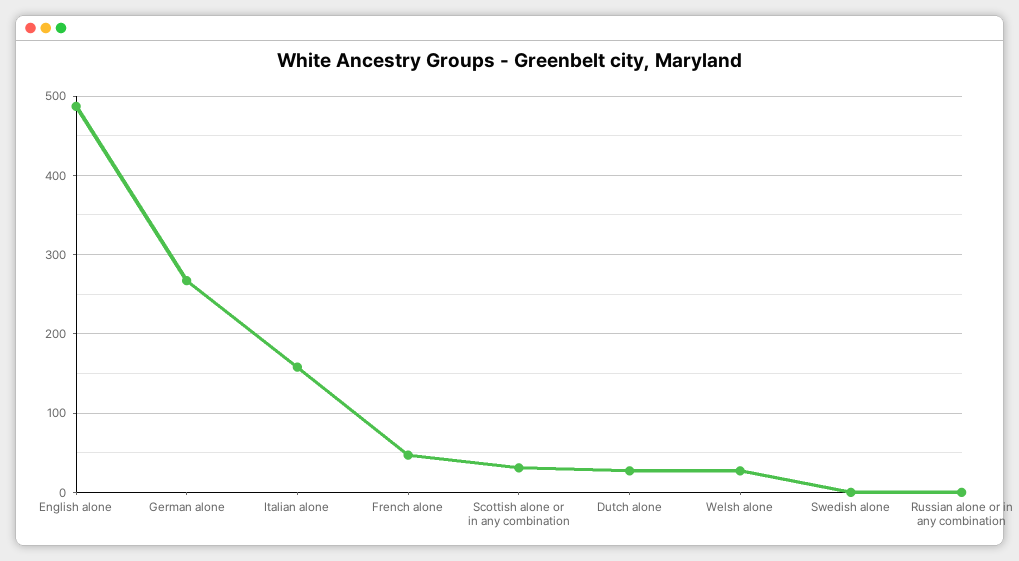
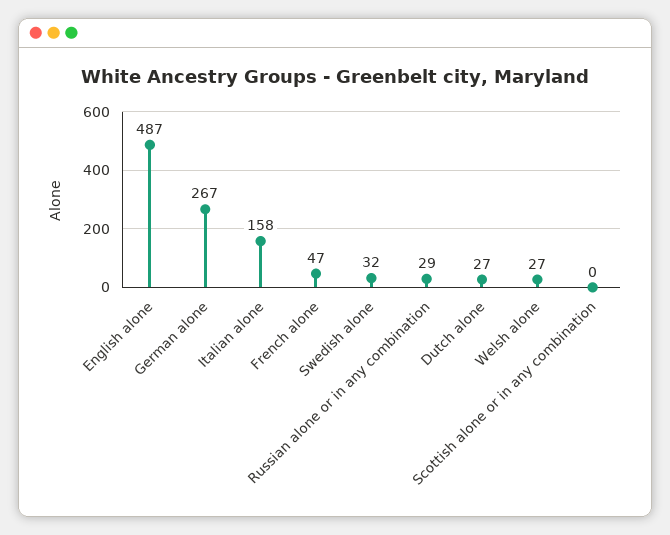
Scottish alone or in any combination: 30 -> 0
Swedish alone: 0 -> 32
Russian alone or in any combination: 0 -> 29

